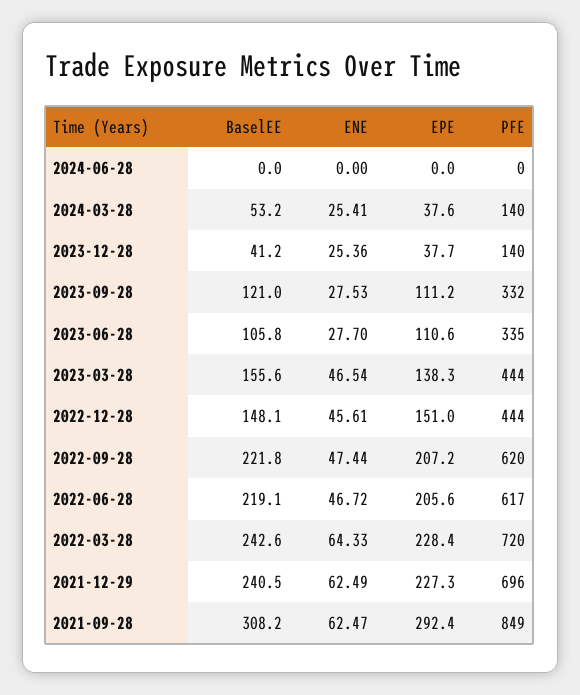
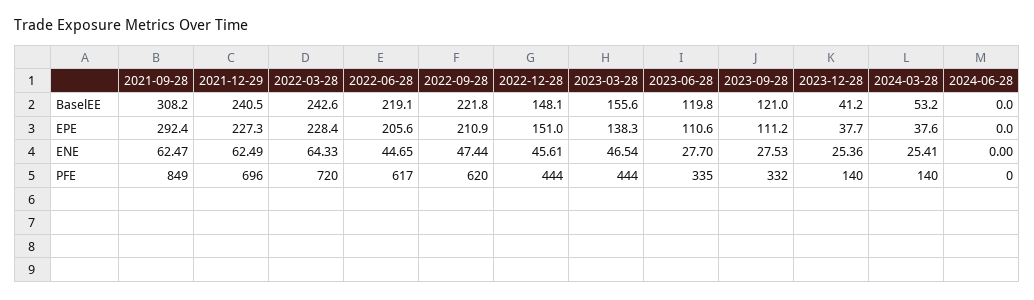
BaselEE, 2023-06-28: 105.8 -> 119.8
EPE, 2022-09-28: 207.2 -> 210.9
ENE, 2022-06-28: 46.72 -> 44.65

